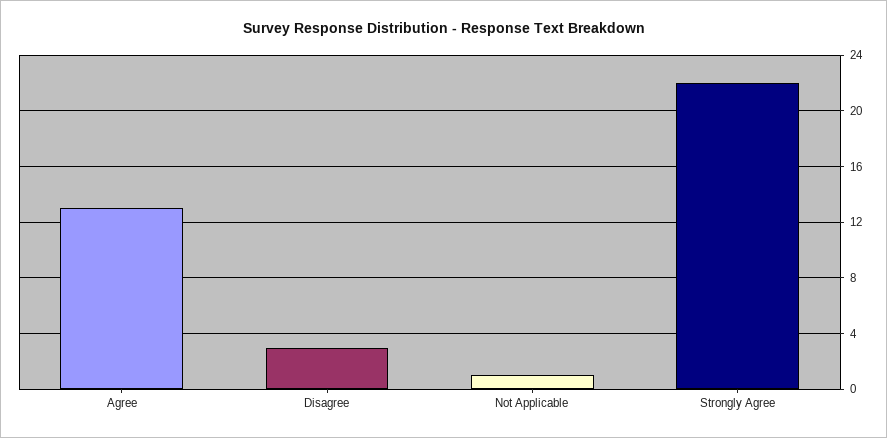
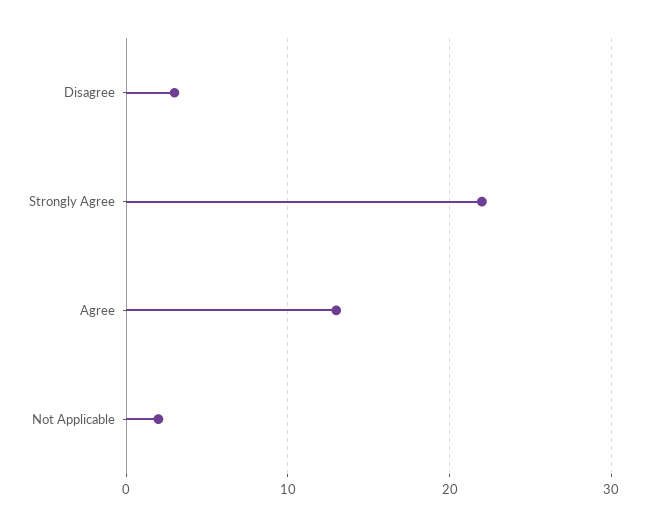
Not Applicable: 1 -> 2

